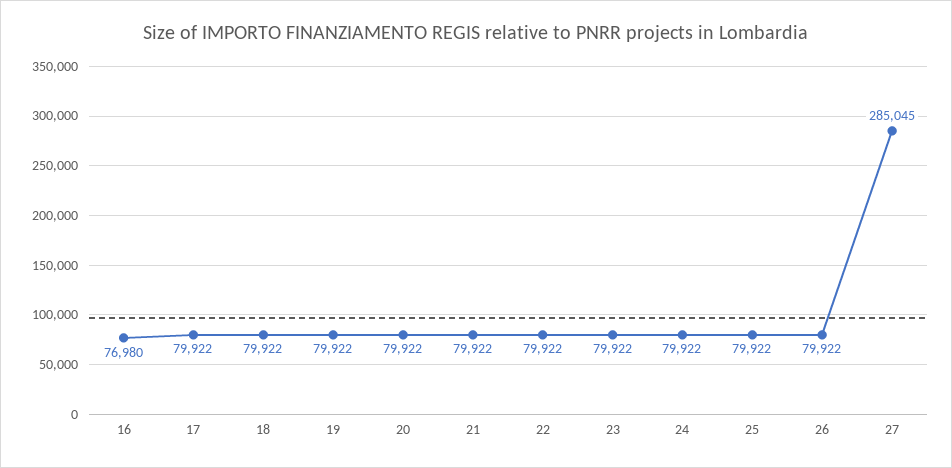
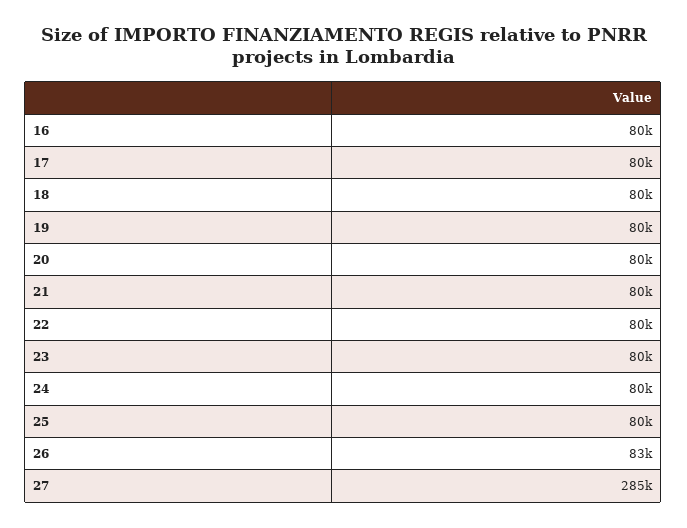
16: 76980 -> 80000
26: 79922 -> 83000

